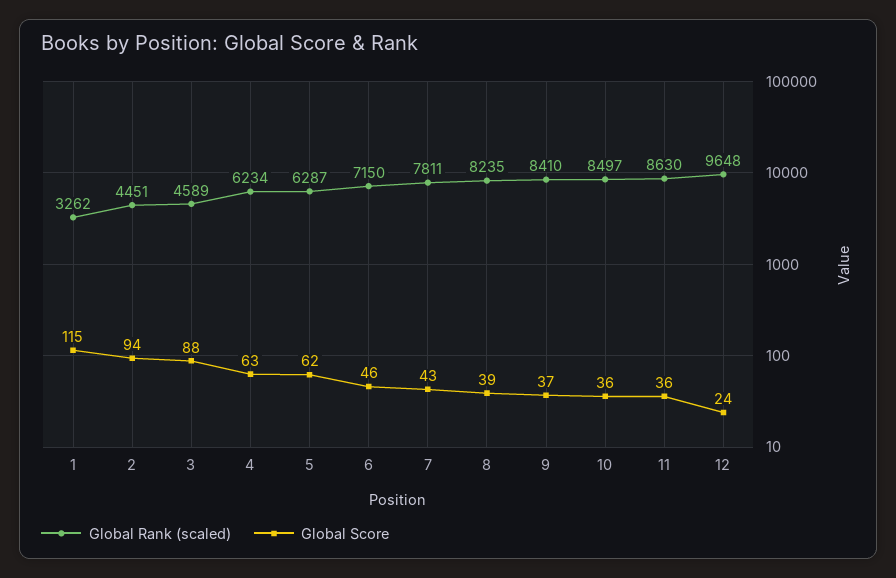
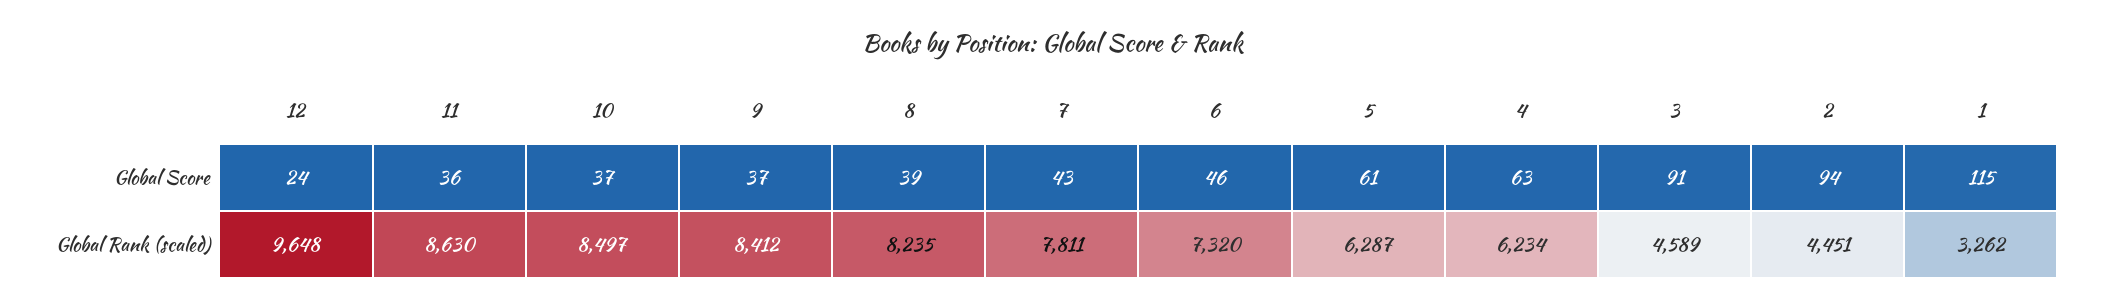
Global Score, 3: 88 -> 91
Global Score, 5: 62 -> 61
Global Rank (scaled), 6: 7150 -> 7320
Global Rank (scaled), 9: 8410 -> 8412
Global Score, 10: 36 -> 37

